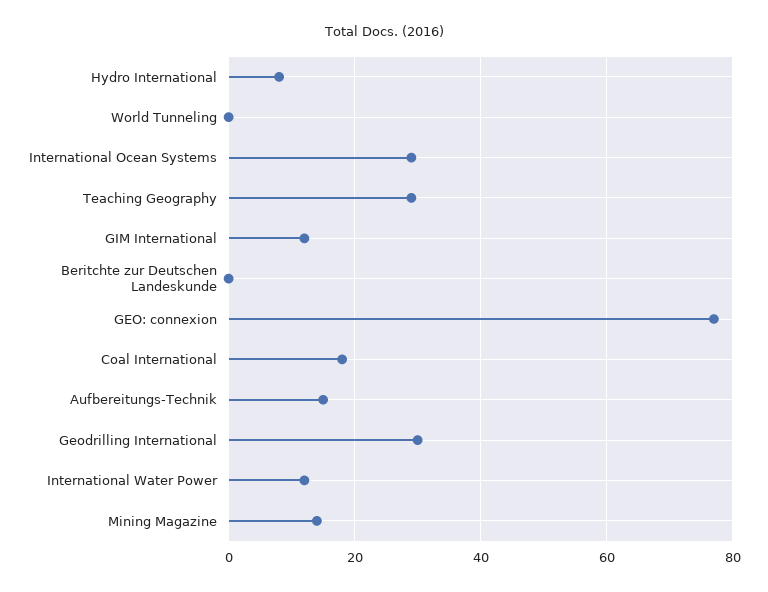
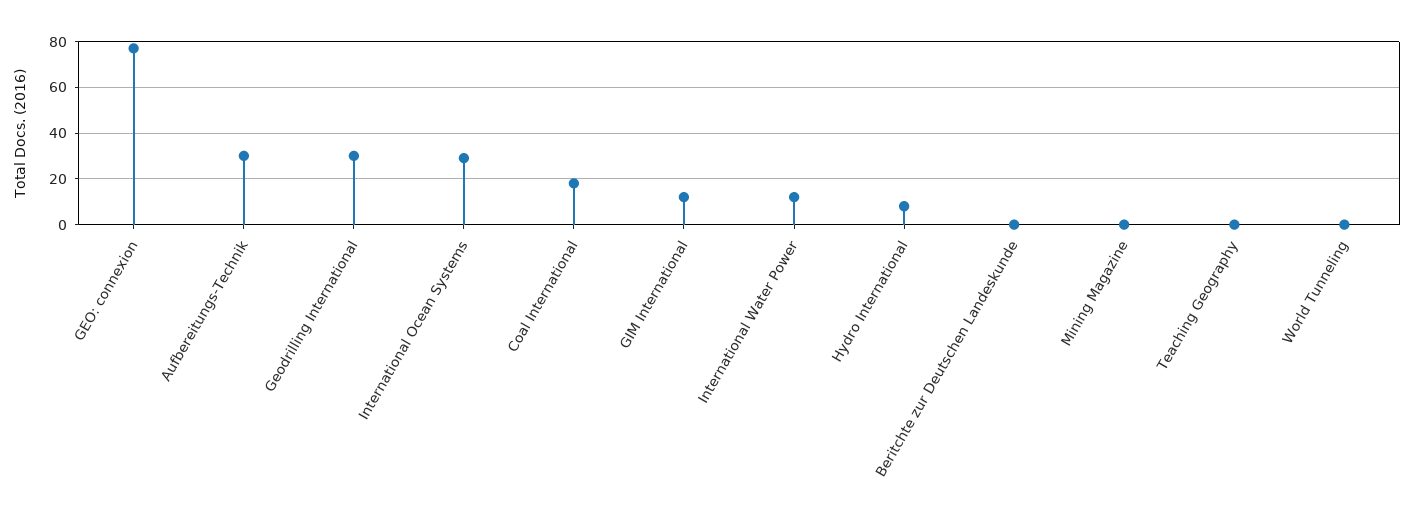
Teaching Geography: 30 -> 0
Aufbereitungs-Technik: 15 -> 30
Mining Magazine: 15 -> 0

